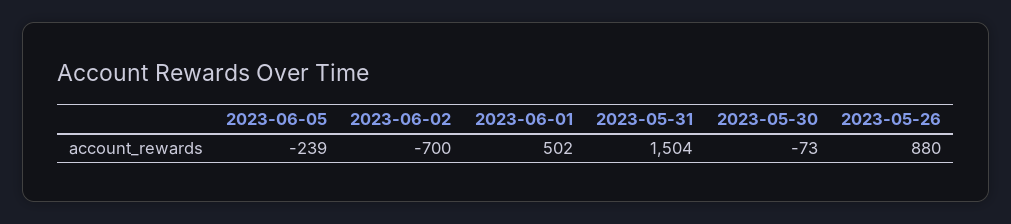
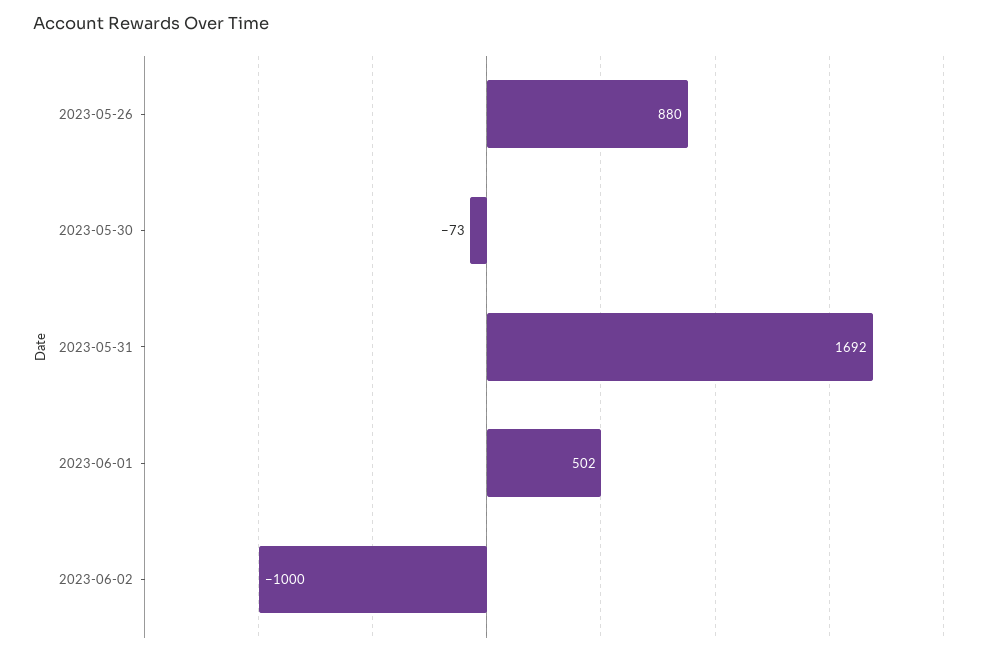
2023-06-05: -239 -> none
2023-06-02: -700 -> -1000
2023-05-31: 1504 -> 1692

